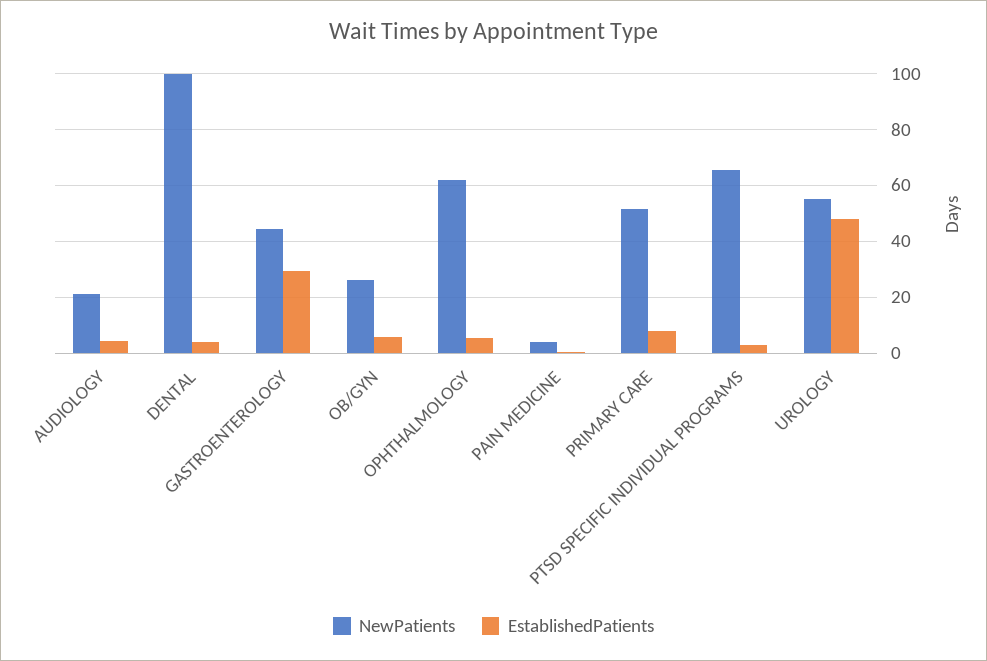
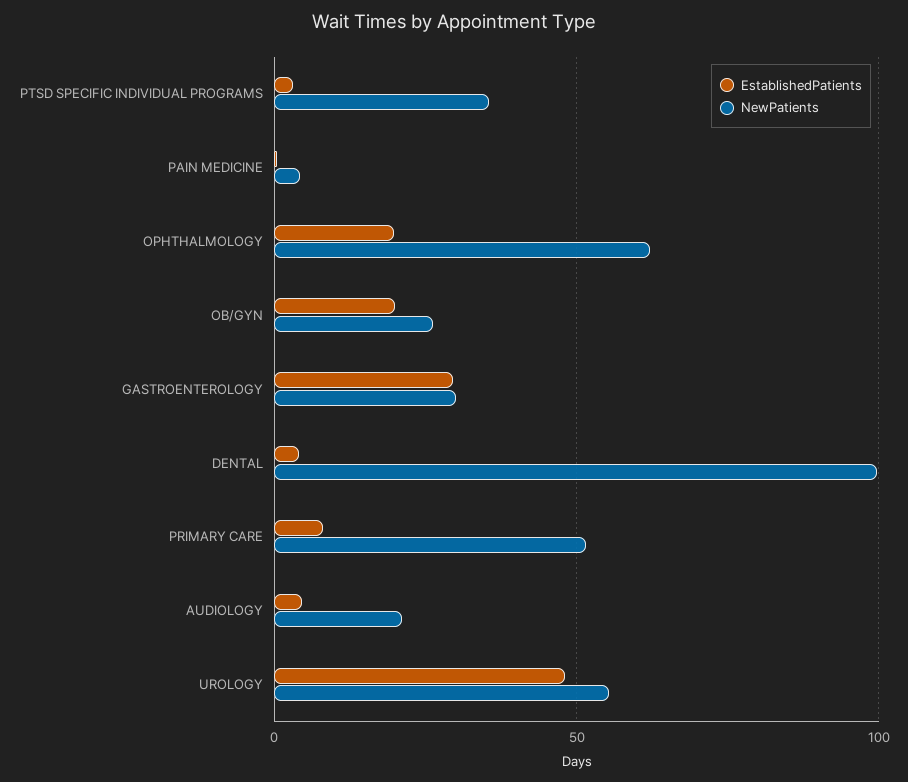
NewPatients, GASTROENTEROLOGY: 45 -> 30
EstablishedPatients, OB/GYN: 5 -> 20
EstablishedPatients, OPHTHALMOLOGY: 5 -> 20
NewPatients, PTSD SPECIFIC INDIVIDUAL PROGRAMS: 65 -> 35

